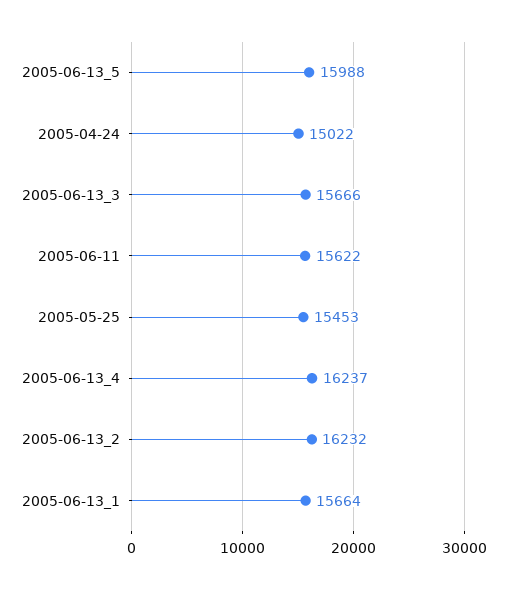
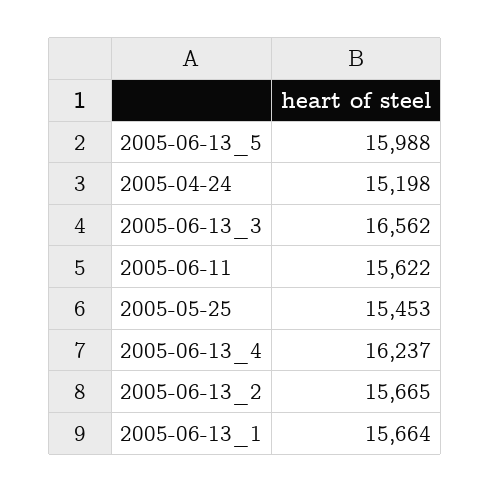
2005-04-24: 15022 -> 15198
2005-06-13_3: 15666 -> 16562
2005-06-13_2: 16232 -> 15665

